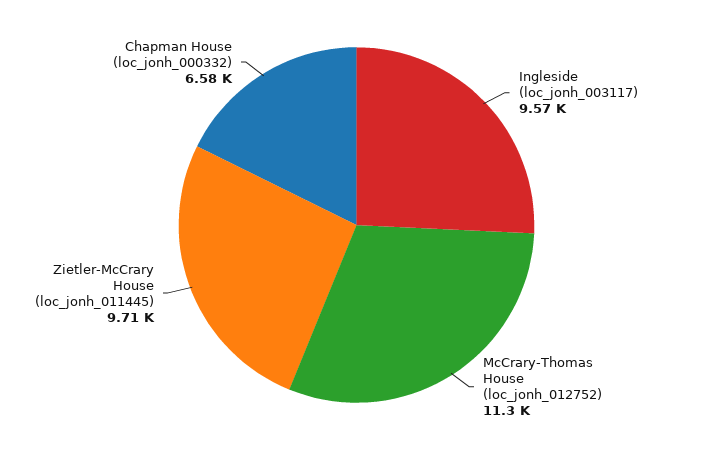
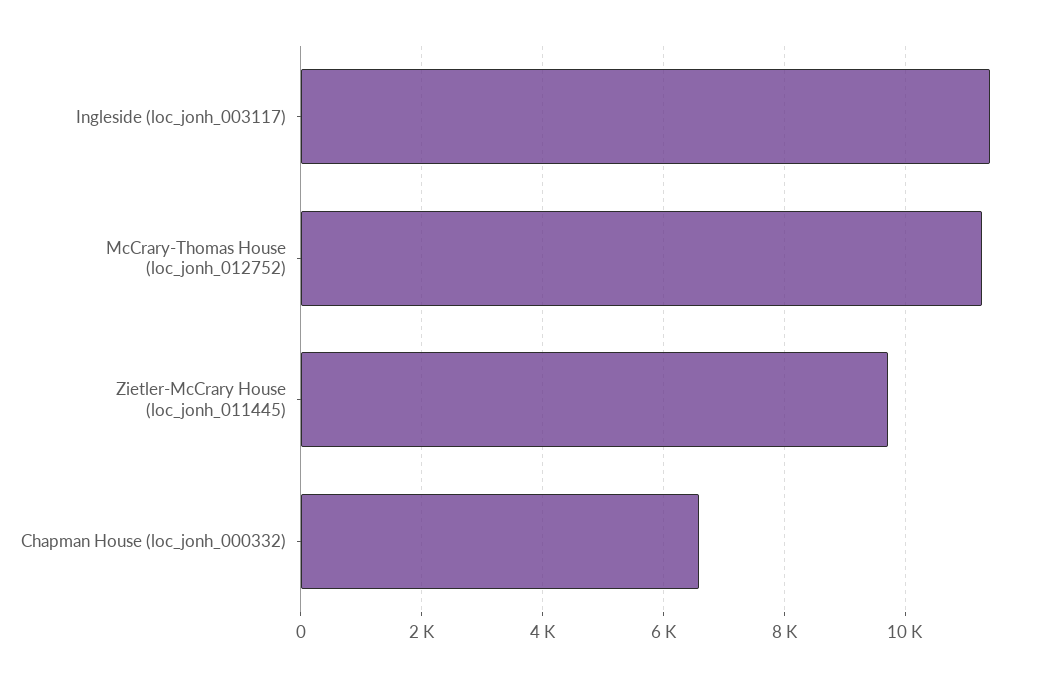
Ingleside (loc_jonh_003117): 9570 -> 11400

